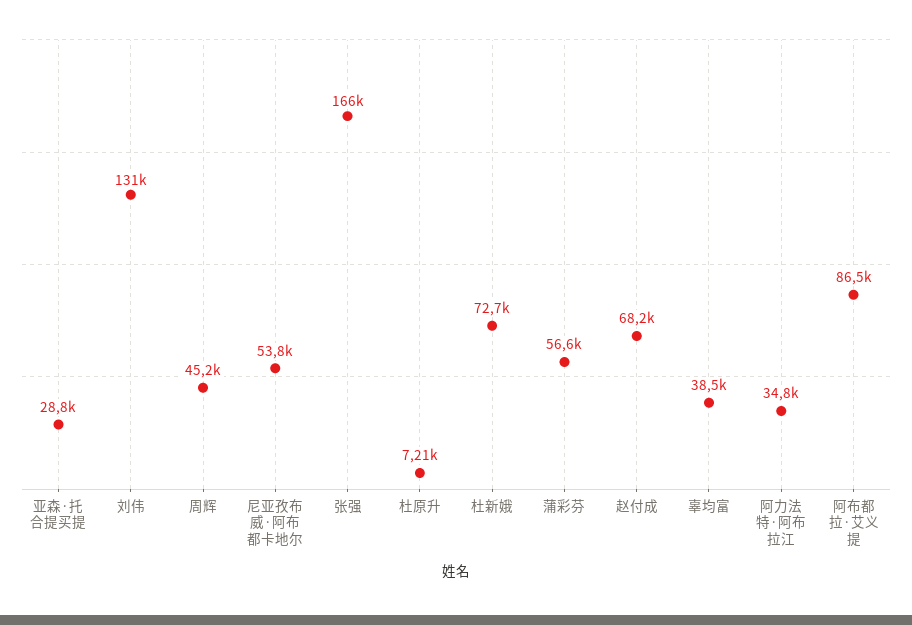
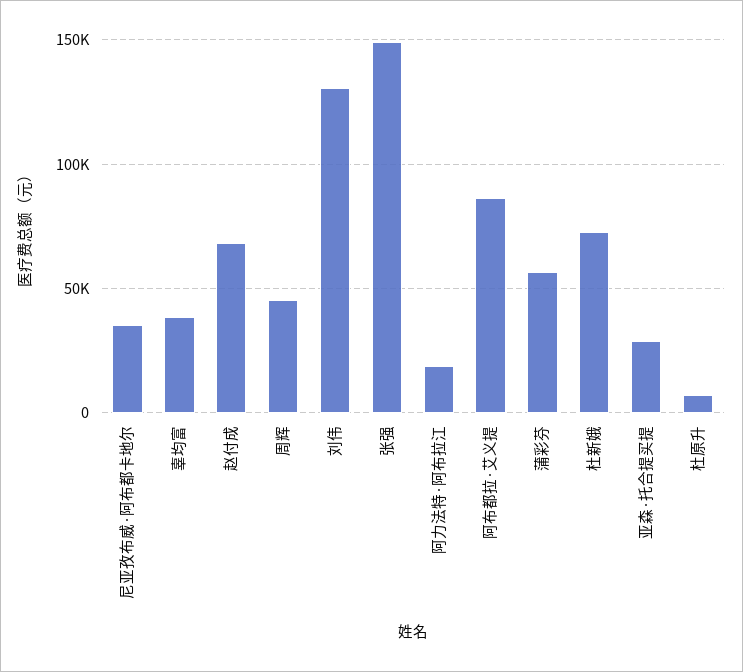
尼亚孜布威·阿布都卡地尔: 53800 -> 35000
张强: 166000 -> 150000
阿力法特·阿布拉江: 34800 -> 20000

